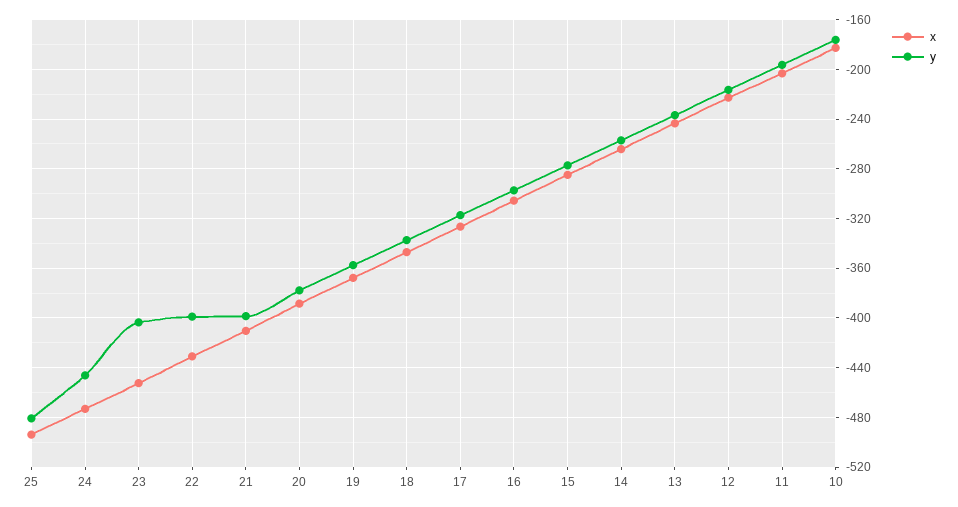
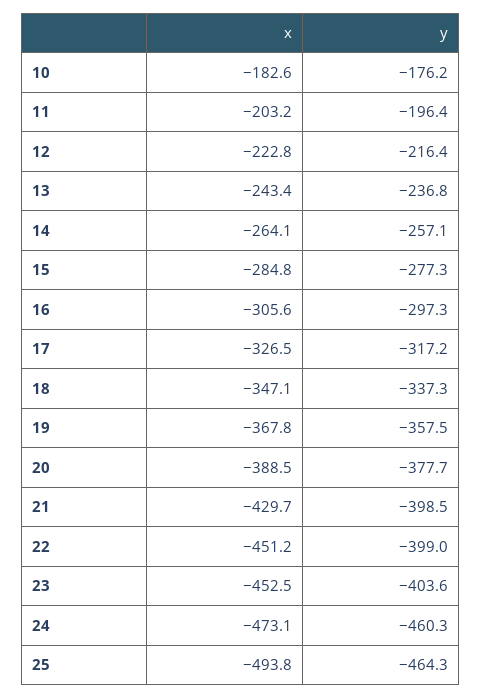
y, 25: -480 -> -464.3
y, 24: -445 -> -460.3
x, 22: -430 -> -451.2
x, 21: -410 -> -429.7

